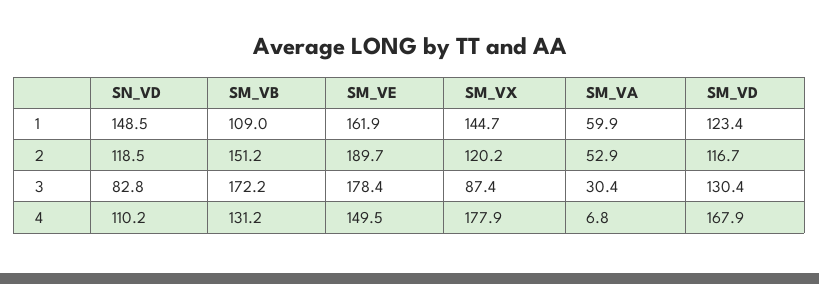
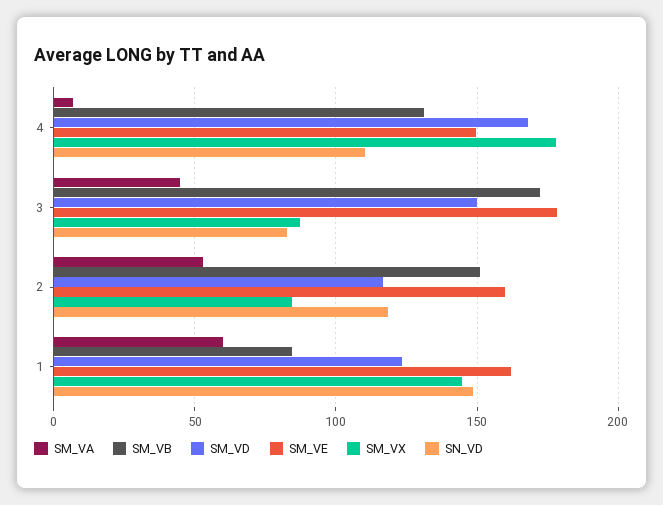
SM_VB, 1: 109 -> 85
SM_VE, 2: 189.7 -> 160
SM_VX, 2: 120.2 -> 85
SM_VA, 3: 30.4 -> 45
SM_VD, 3: 130.4 -> 150

